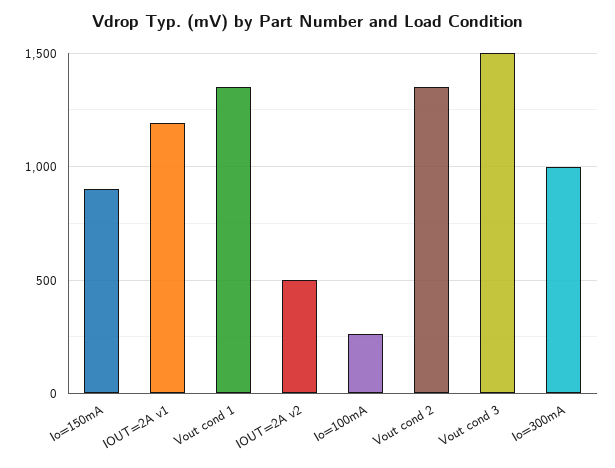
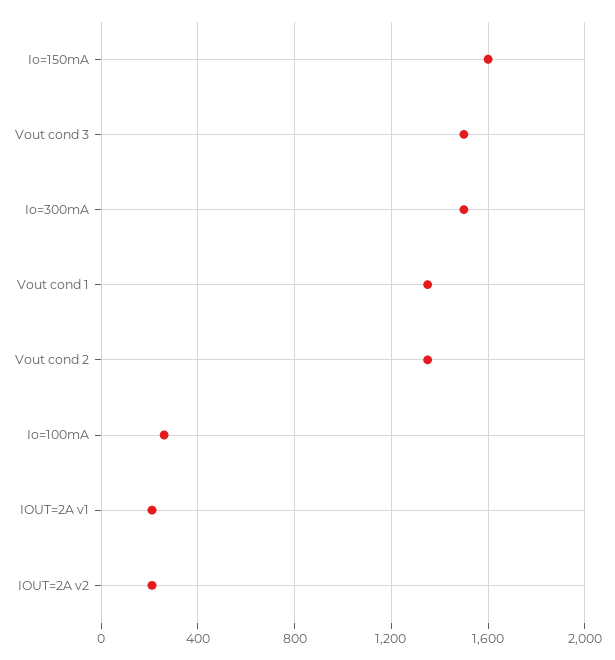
Io=150mA: 900 -> 1600
IOUT=2A v1: 1200 -> 200
IOUT=2A v2: 500 -> 200
Io=300mA: 1000 -> 1500

